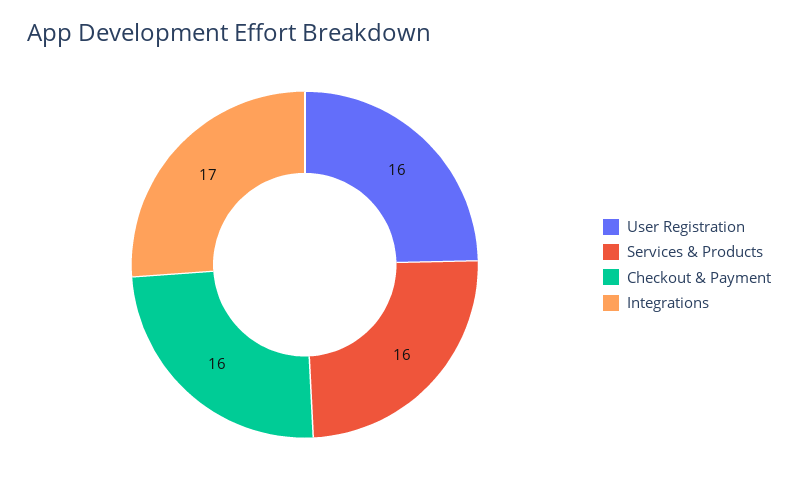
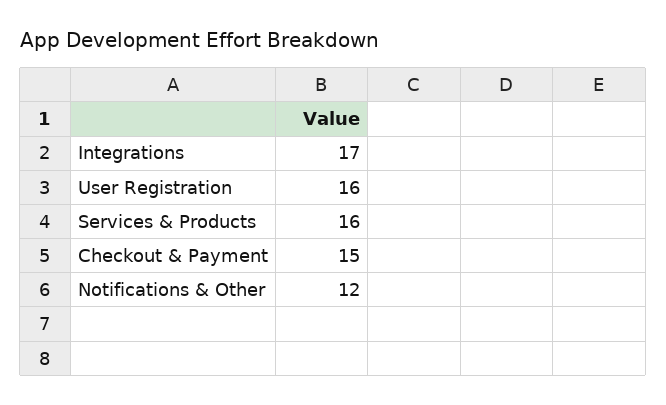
Checkout & Payment: 16 -> 15
Notifications & Other: none -> 12

